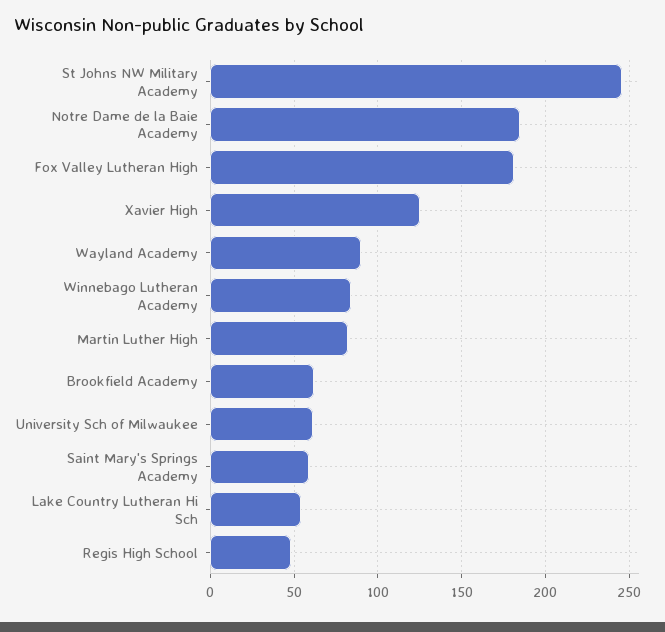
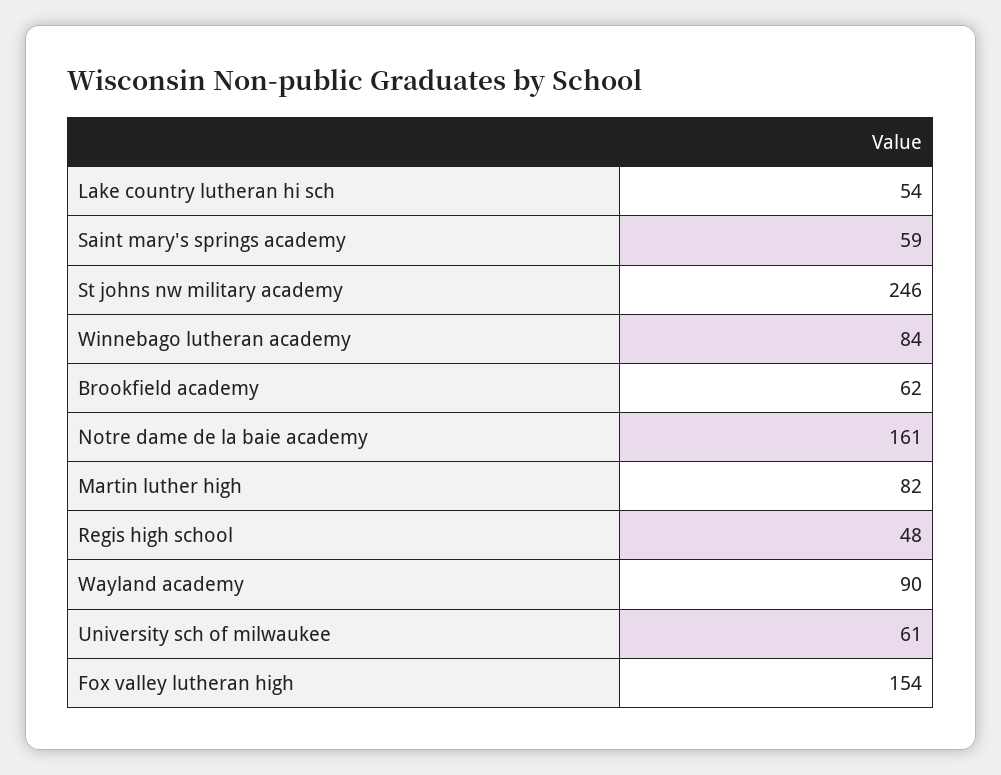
Notre Dame de la Baie Academy: 185 -> 161
Fox Valley Lutheran High: 180 -> 154
Xavier High: 125 -> none

